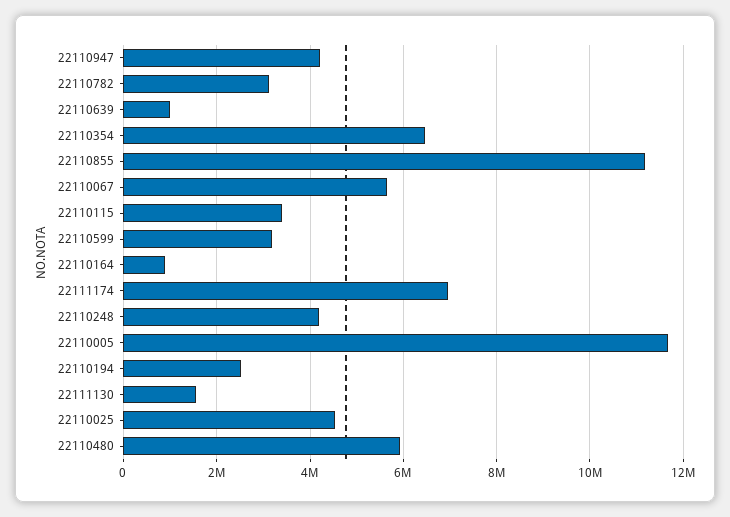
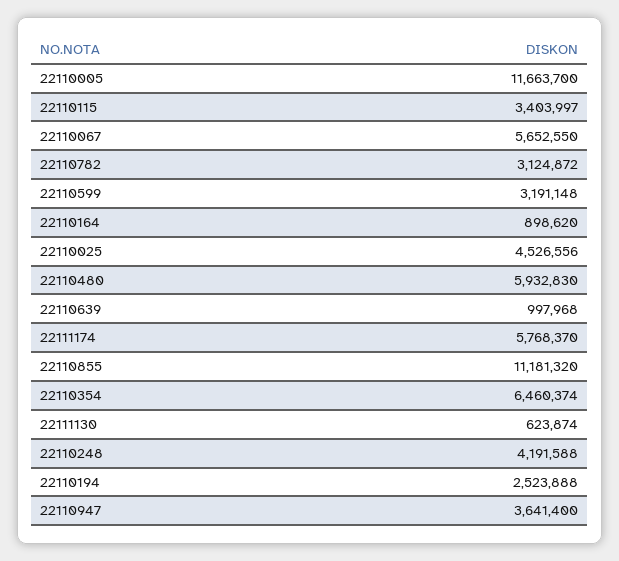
22110947: 4200000 -> 3641400
22111174: 7000000 -> 5768370
22111130: 1600000 -> 623874

